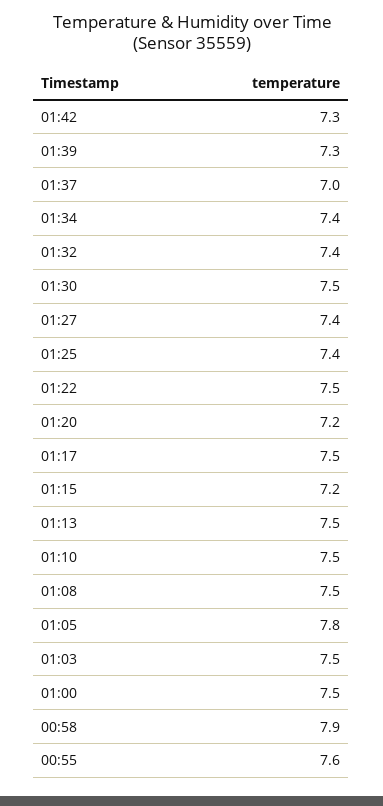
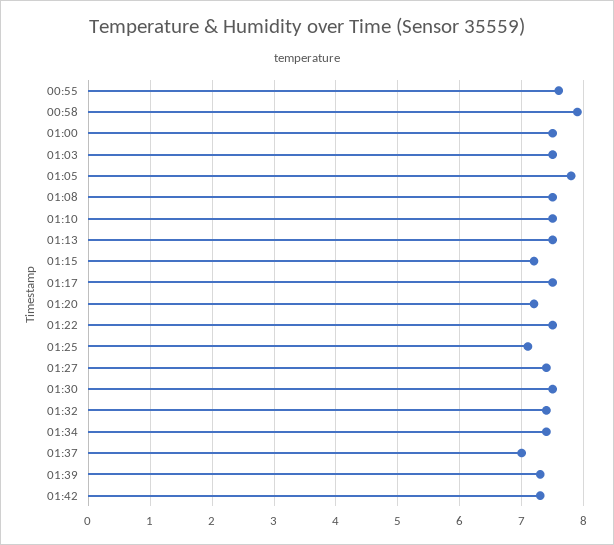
01:25: 7.4 -> 7.1

